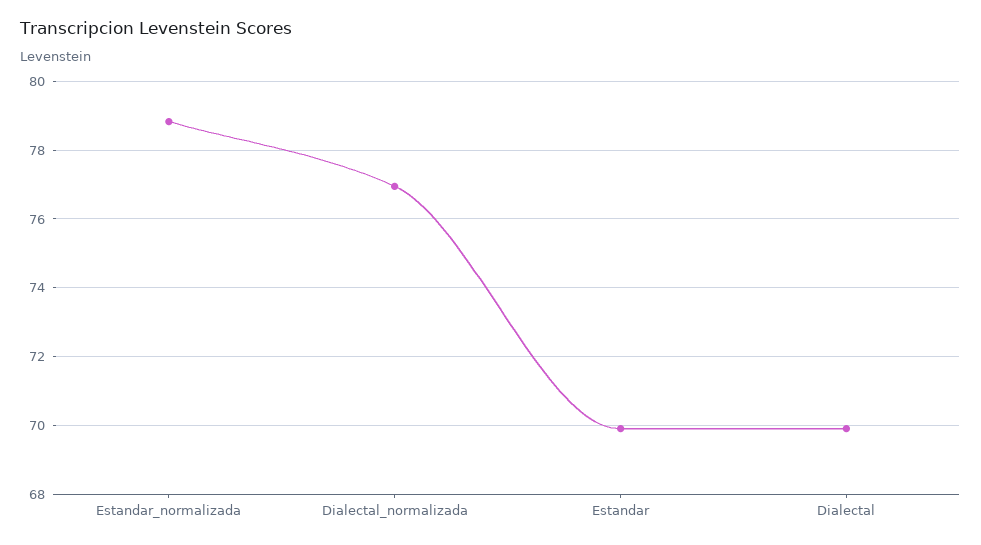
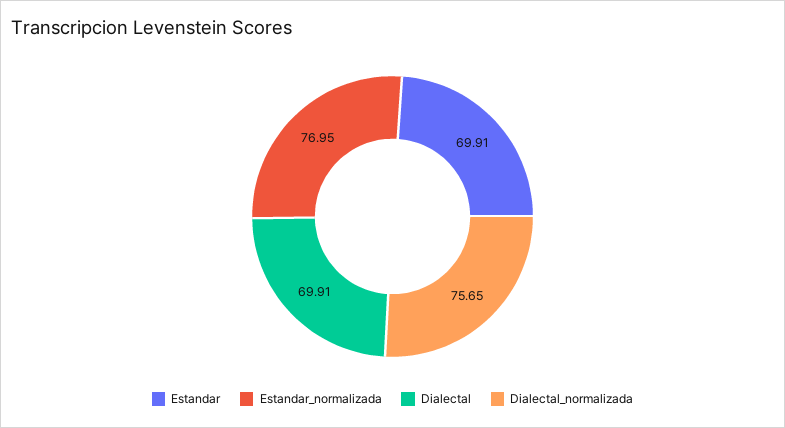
Estandar_normalizada: 78.8 -> 76.95
Dialectal_normalizada: 77 -> 75.65

